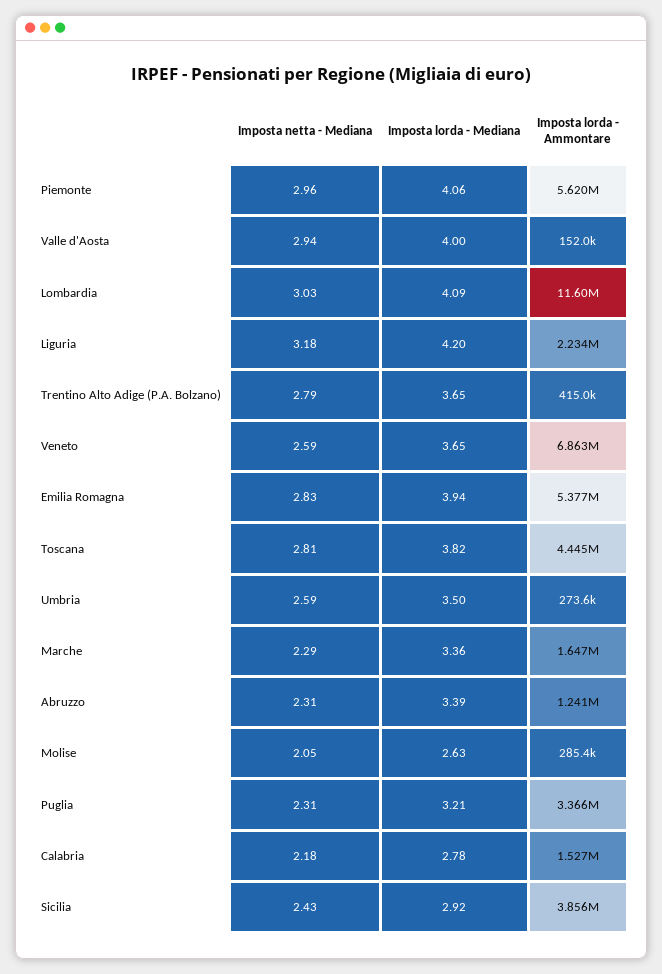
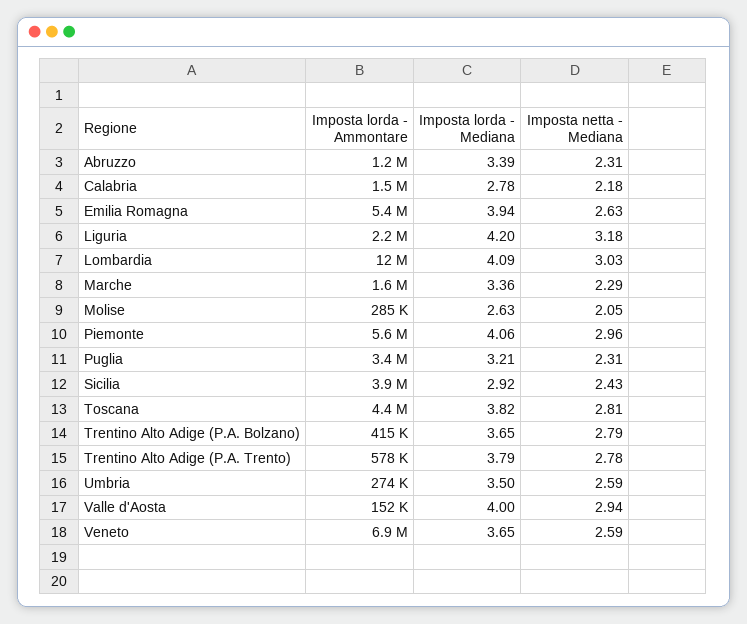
Imposta netta - Mediana, Emilia Romagna: 2.83 -> 2.63
Imposta lorda - Ammontare, Trentino Alto Adige (P.A. Trento): none -> 578000
Imposta lorda - Mediana, Trentino Alto Adige (P.A. Trento): none -> 3.79
Imposta netta - Mediana, Trentino Alto Adige (P.A. Trento): none -> 2.78

